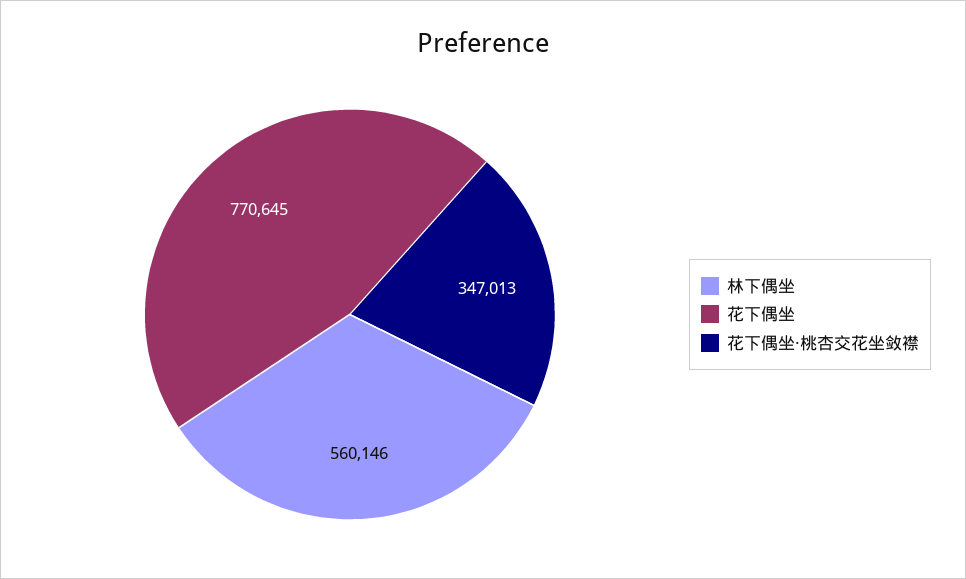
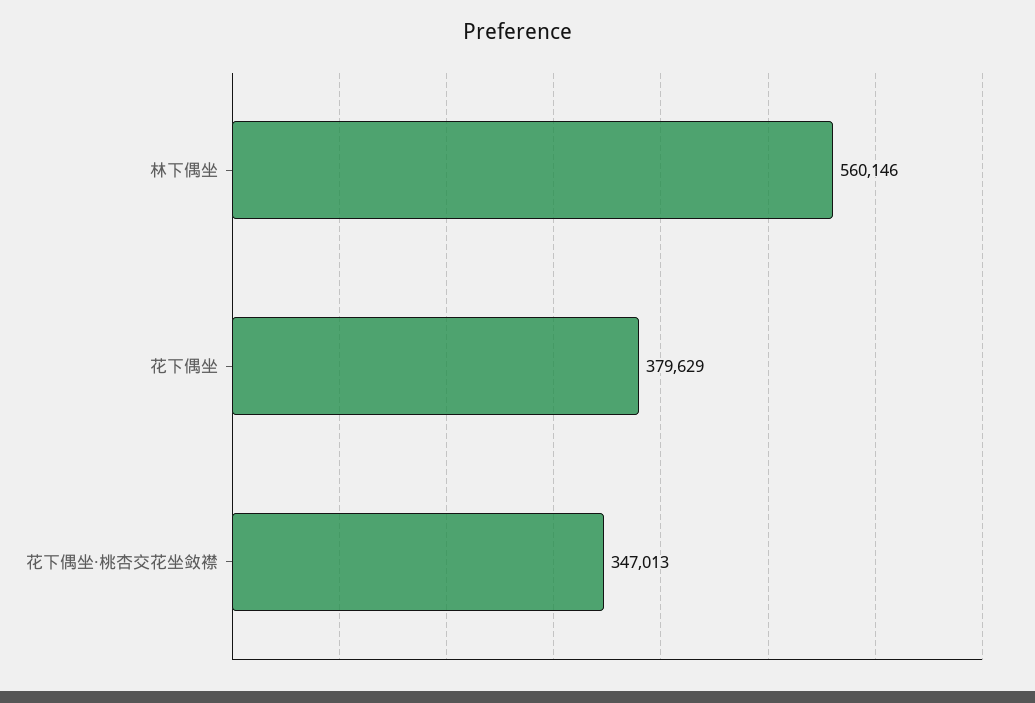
花下偶坐: 770645 -> 379629

